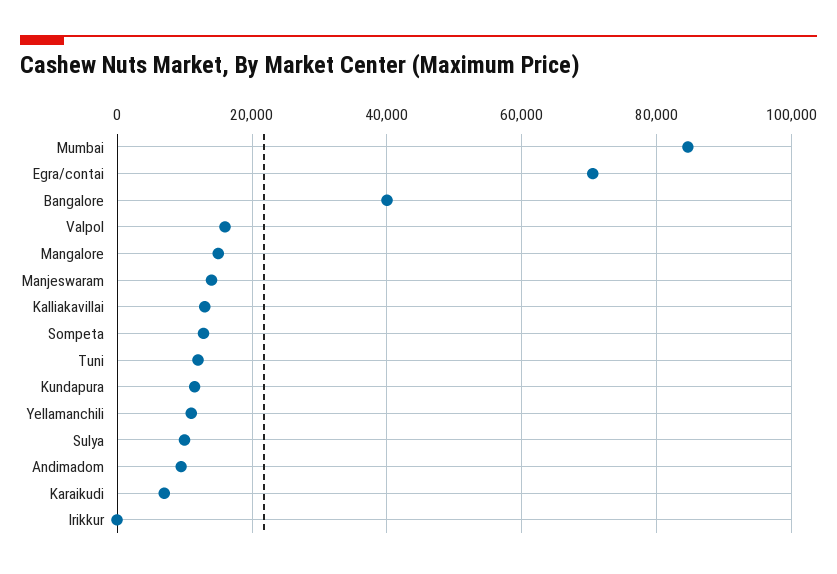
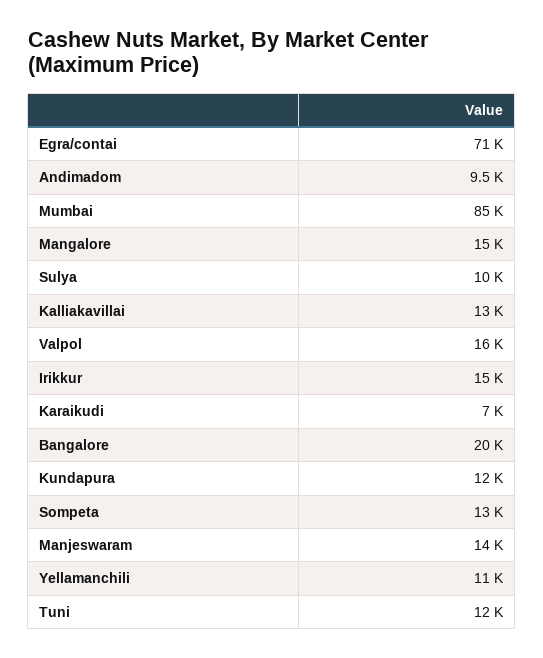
Bangalore: 40000 -> 20000
Irikkur: 0 -> 15000

